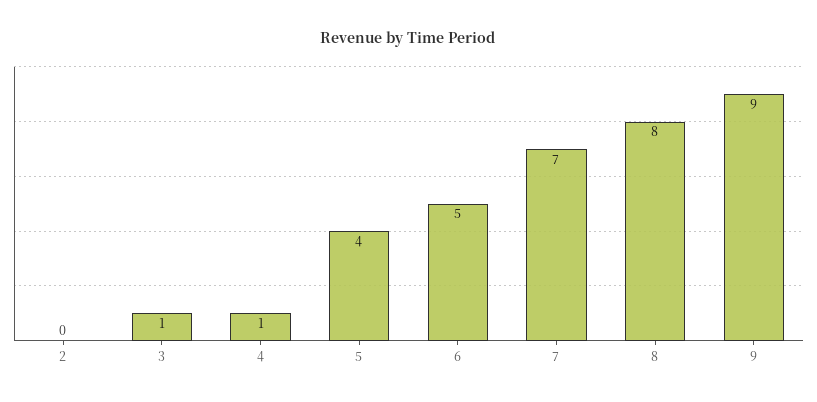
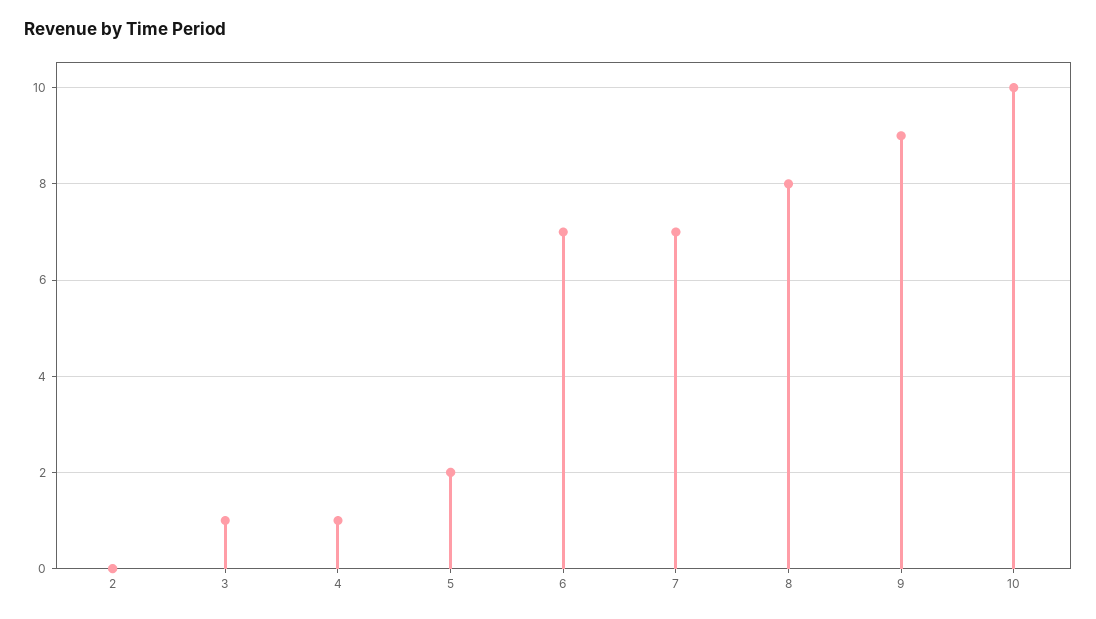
5: 4 -> 2
6: 5 -> 7
10: none -> 10

